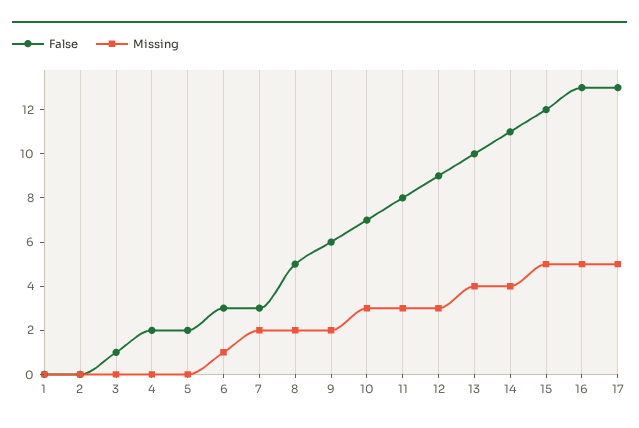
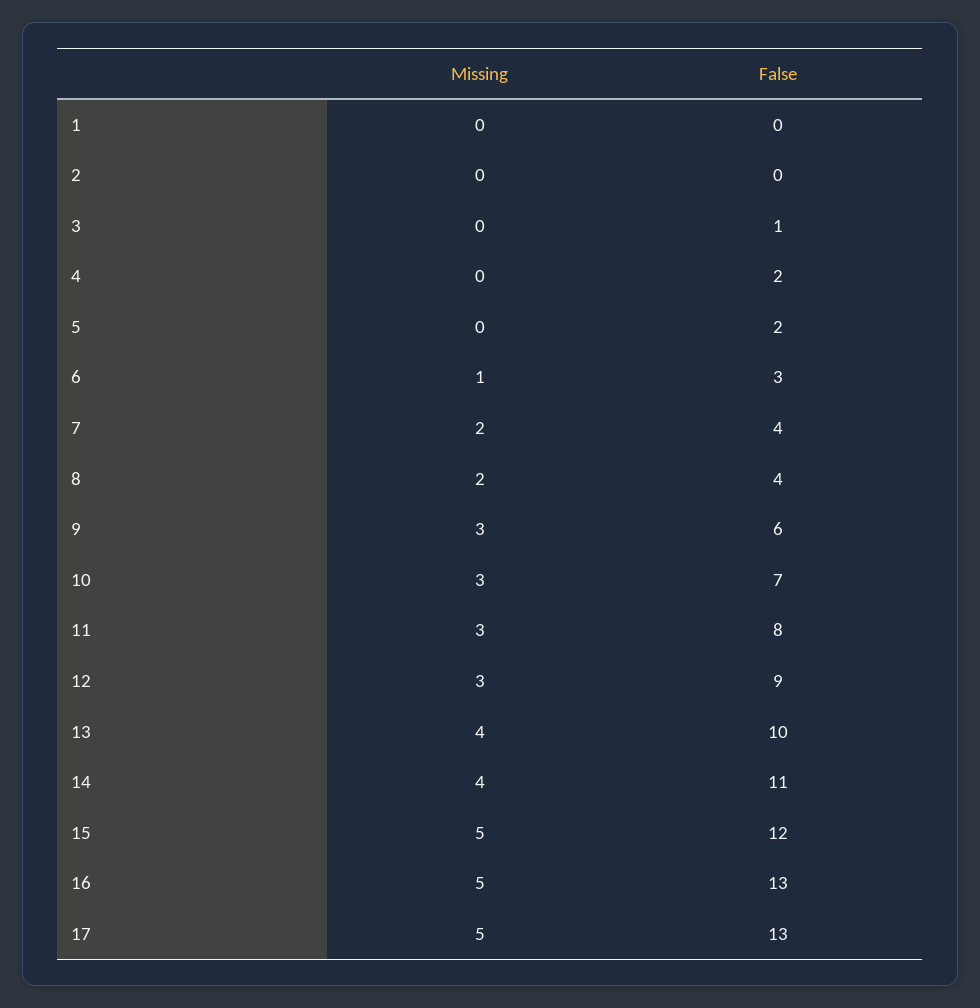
False, 7: 3 -> 4
False, 8: 5 -> 4
Missing, 9: 2 -> 3

